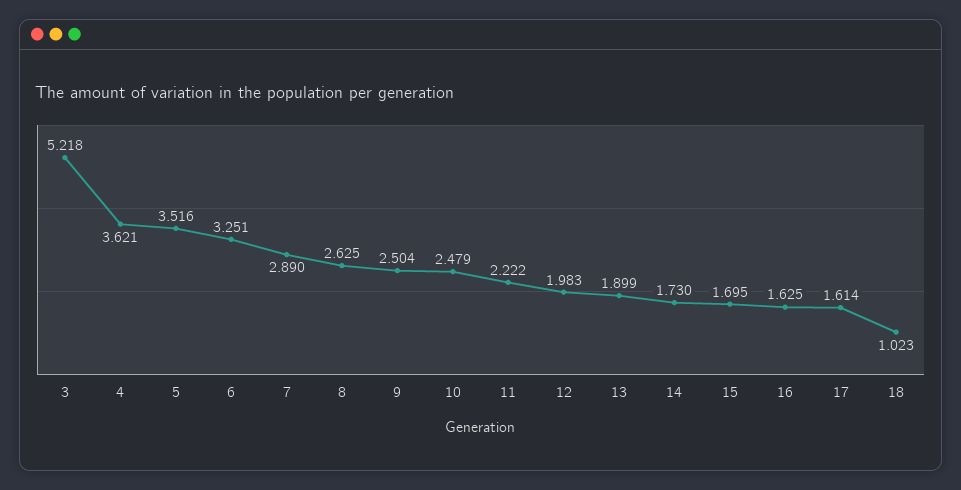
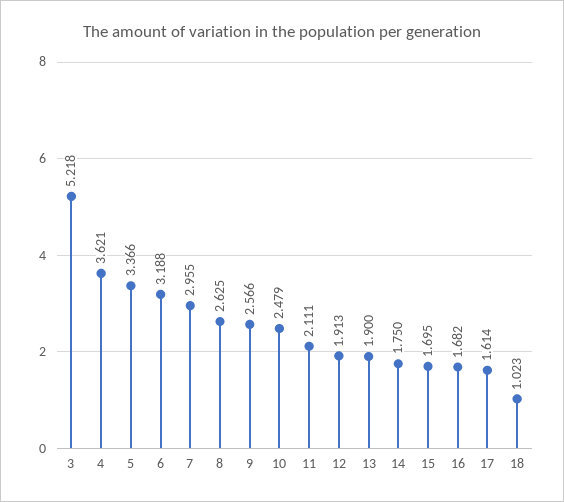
5: 3.516 -> 3.366
6: 3.251 -> 3.188
7: 2.89 -> 2.955
9: 2.504 -> 2.566
11: 2.222 -> 2.111
12: 1.983 -> 1.913
13: 1.899 -> 1.9
14: 1.73 -> 1.75
16: 1.625 -> 1.682

